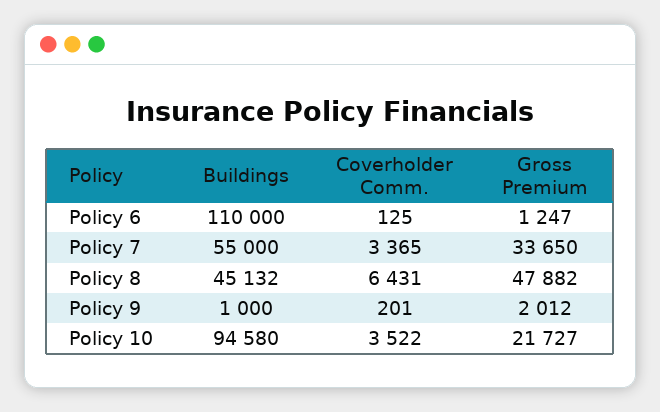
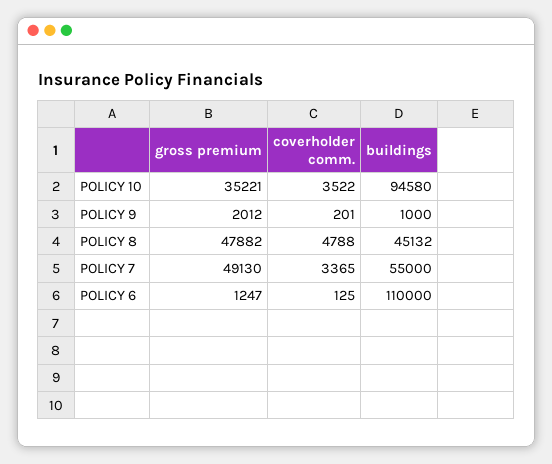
Gross Premium, Policy 7: 33650 -> 49130
Coverholder Comm., Policy 8: 6431 -> 4788
Gross Premium, Policy 10: 21727 -> 35221

